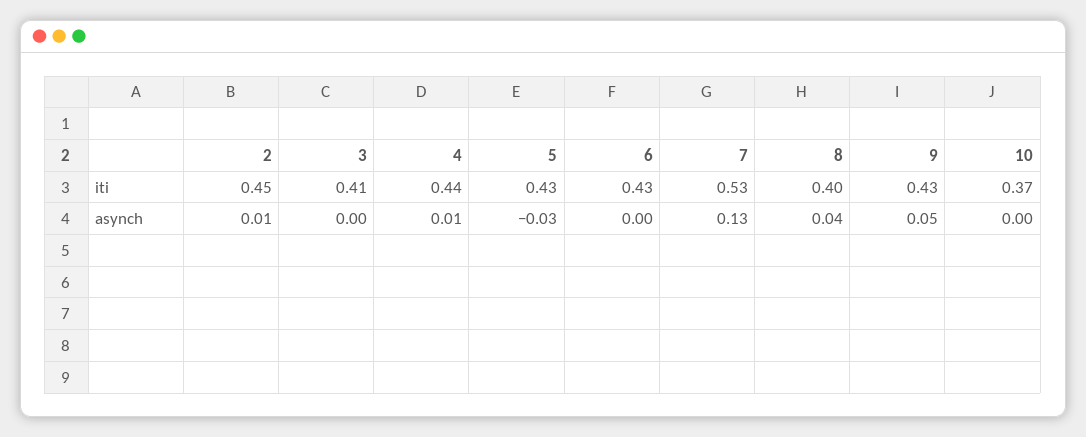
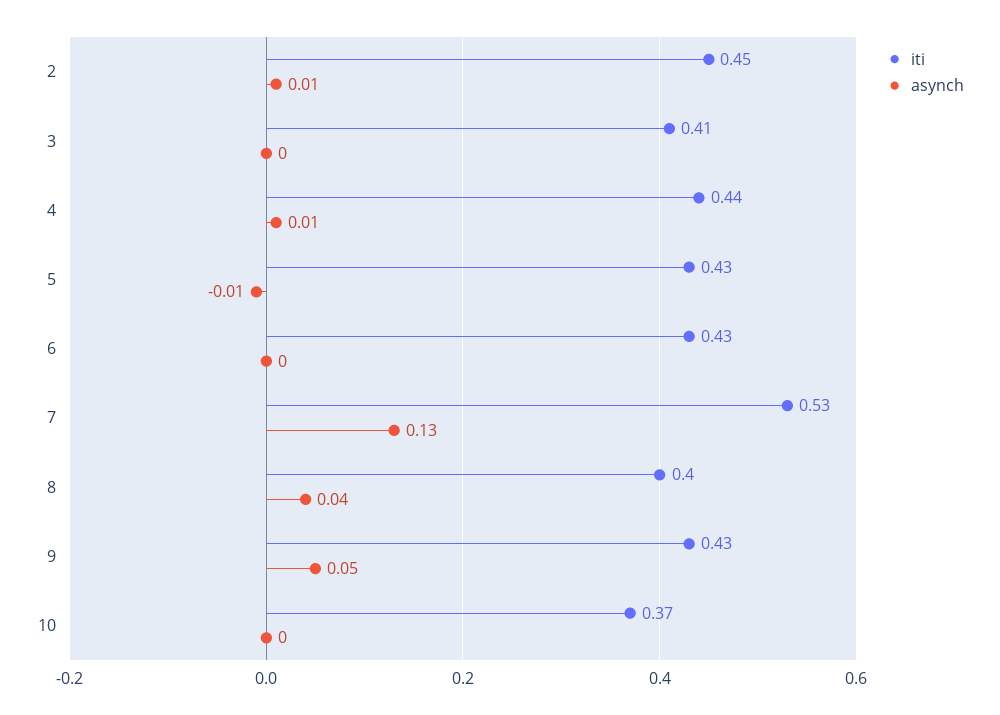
asynch, 5: -0.03 -> -0.01

